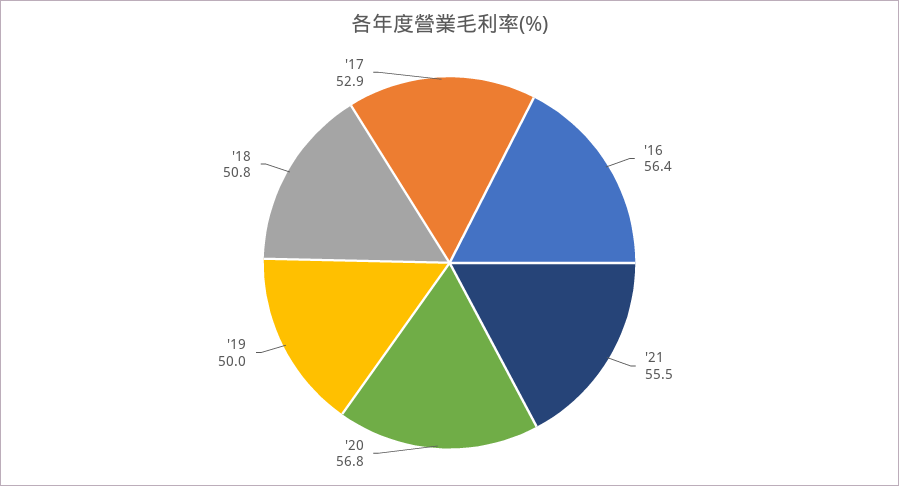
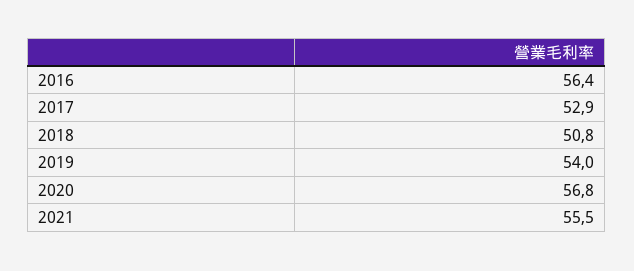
'19: 50 -> 54

